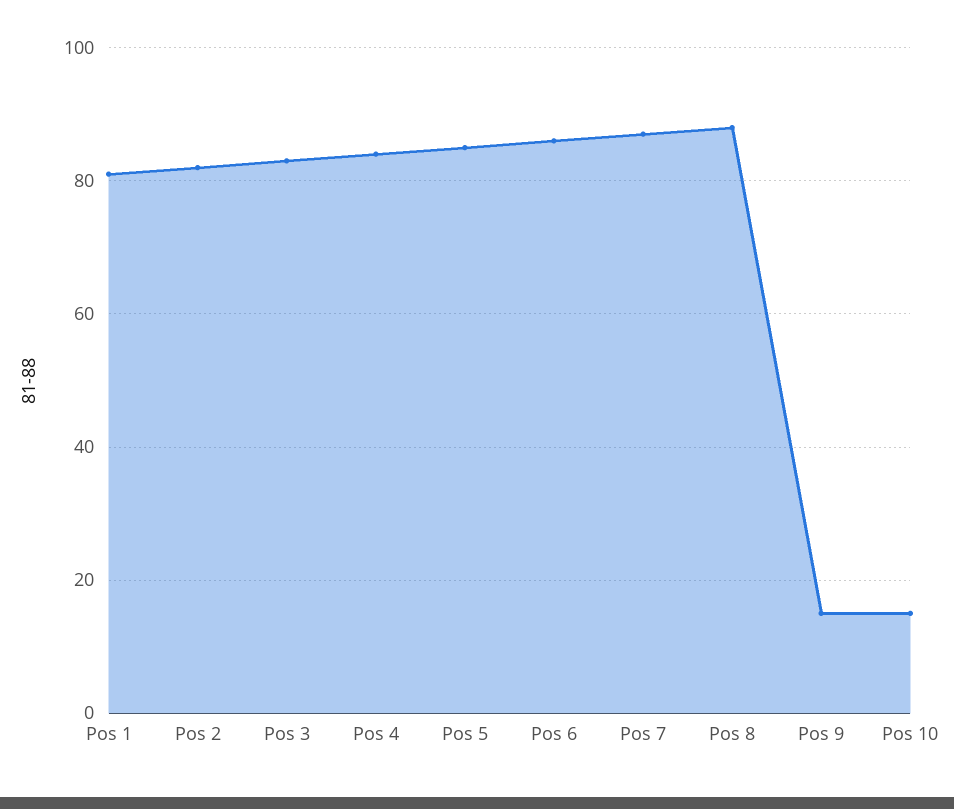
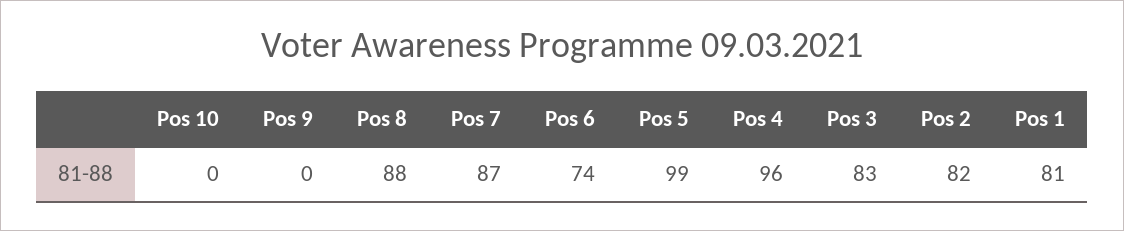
Pos 4: 85 -> 96
Pos 5: 85 -> 99
Pos 6: 85 -> 74
Pos 9: 15 -> 0
Pos 10: 15 -> 0

